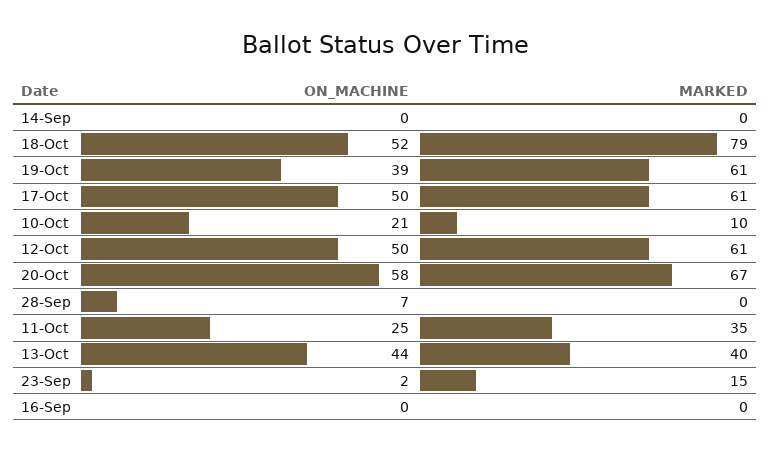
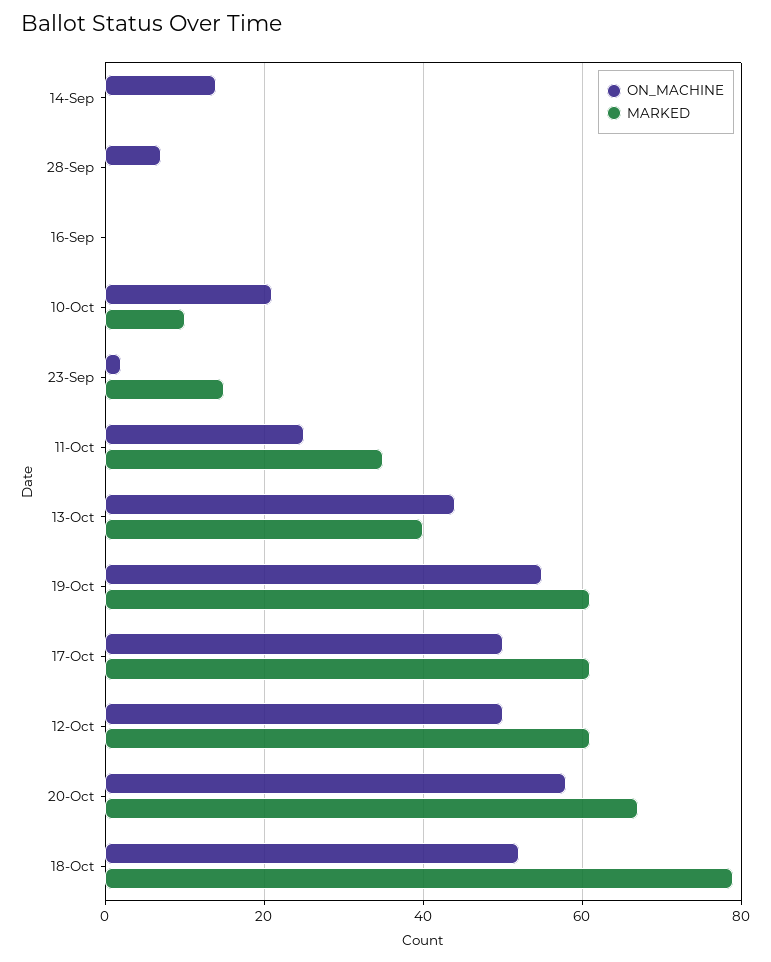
ON_MACHINE, 14-Sep: 0 -> 15
ON_MACHINE, 19-Oct: 39 -> 55

